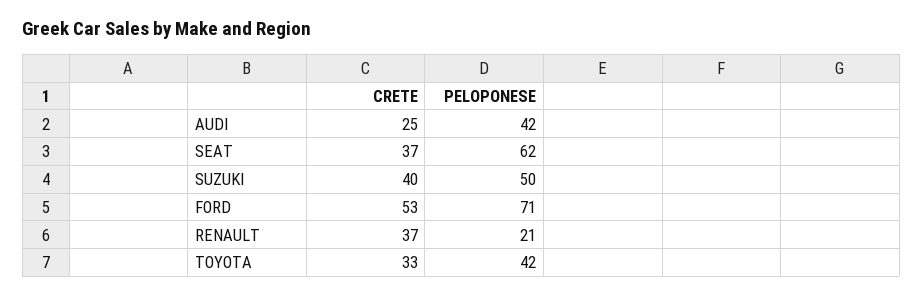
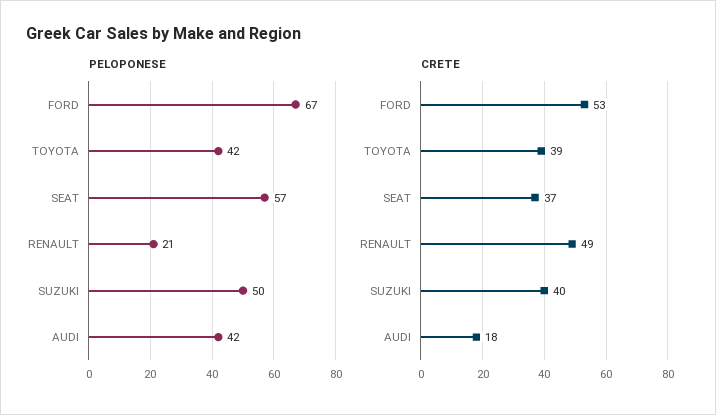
CRETE, AUDI: 25 -> 18
PELOPONESE, SEAT: 62 -> 57
PELOPONESE, FORD: 71 -> 67
CRETE, RENAULT: 37 -> 49
CRETE, TOYOTA: 33 -> 39

